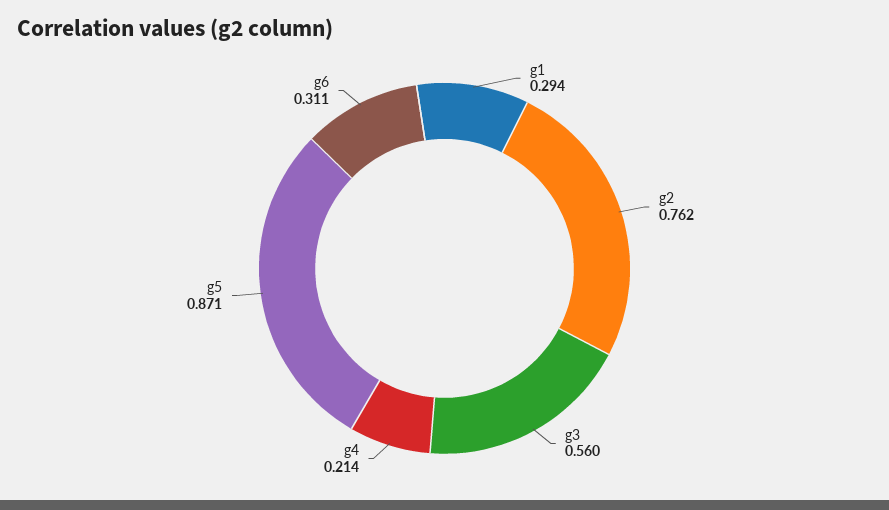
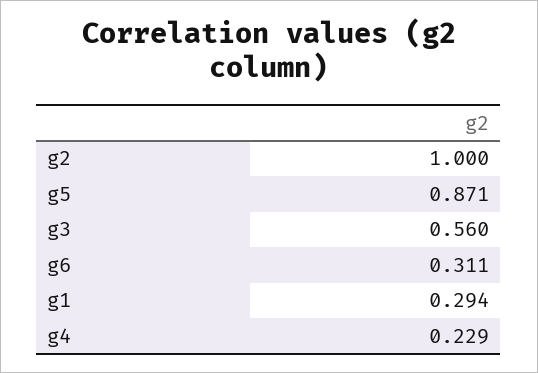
g2: 0.762 -> 1
g4: 0.214 -> 0.229

